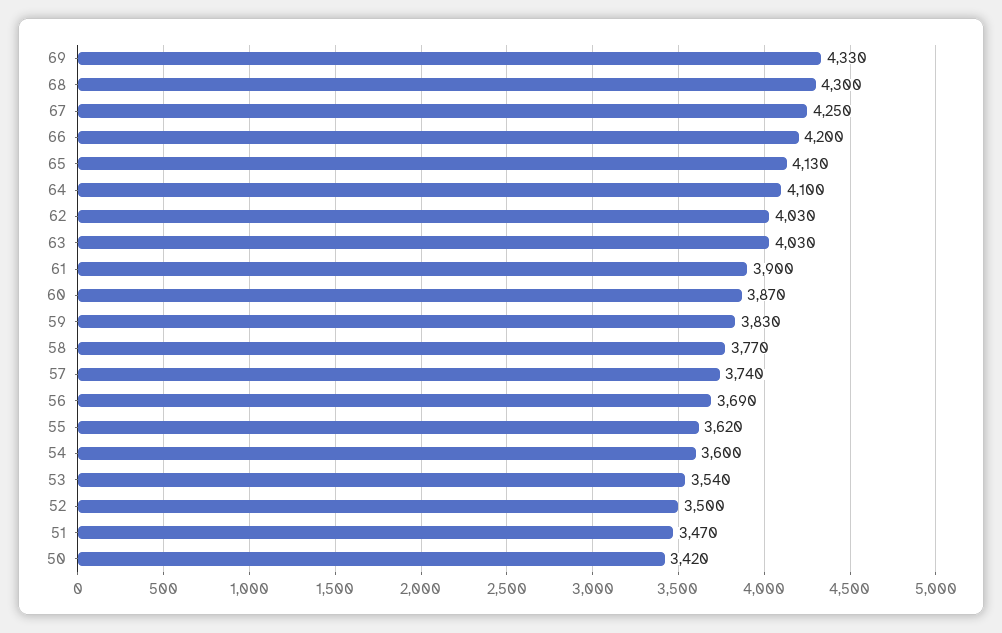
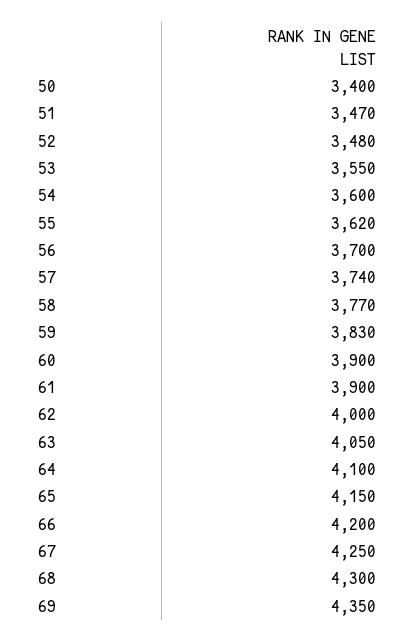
69: 4330 -> 4350
65: 4130 -> 4150
62: 4030 -> 4000
63: 4030 -> 4050
60: 3870 -> 3900
56: 3690 -> 3700
53: 3540 -> 3550
52: 3500 -> 3480
50: 3420 -> 3400

